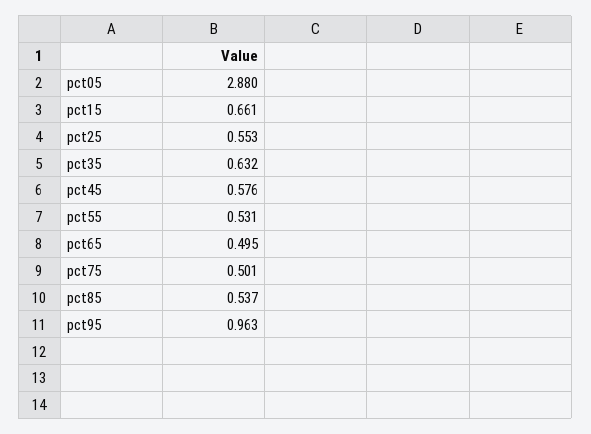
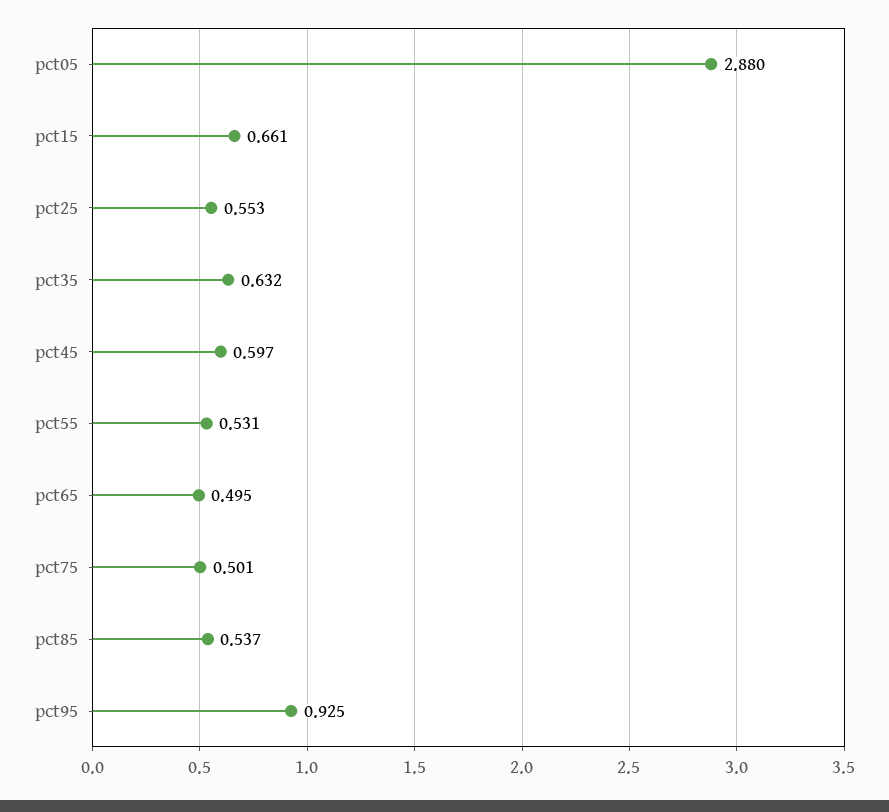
pct45: 0.576 -> 0.597
pct95: 0.963 -> 0.925

